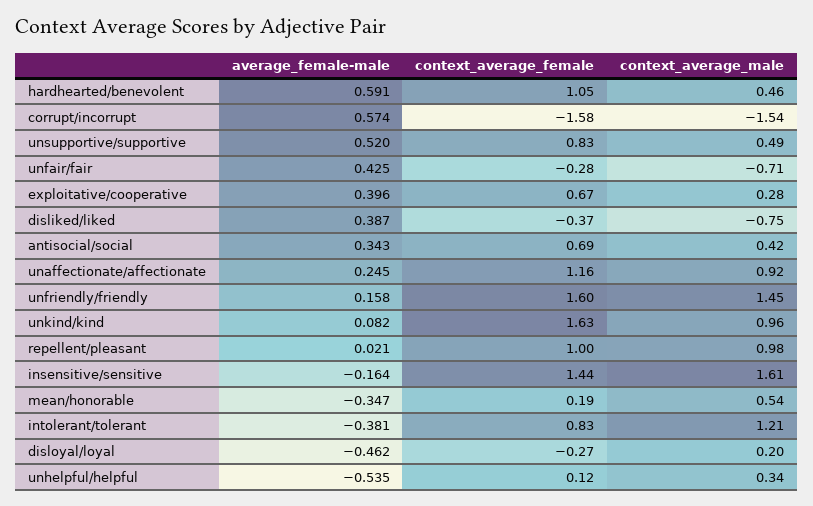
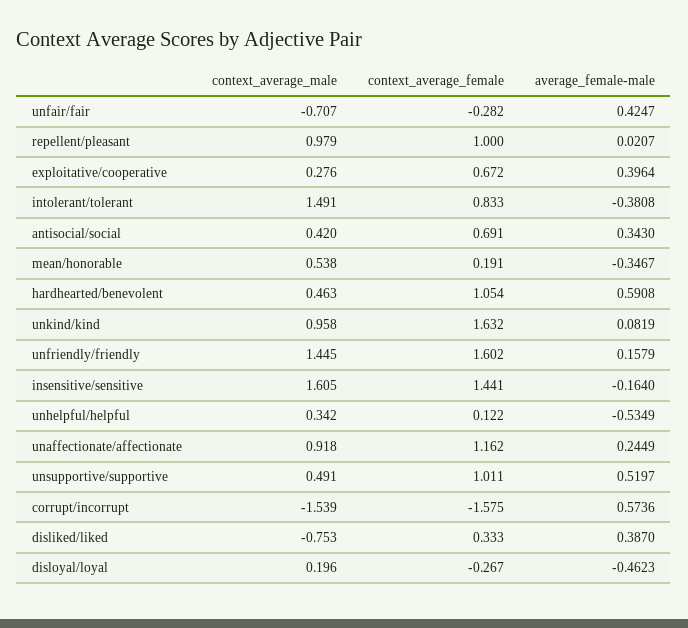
context_average_female, unsupportive/supportive: 0.83 -> 1.011
context_average_female, disliked/liked: -0.37 -> 0.333
context_average_male, intolerant/tolerant: 1.21 -> 1.491

